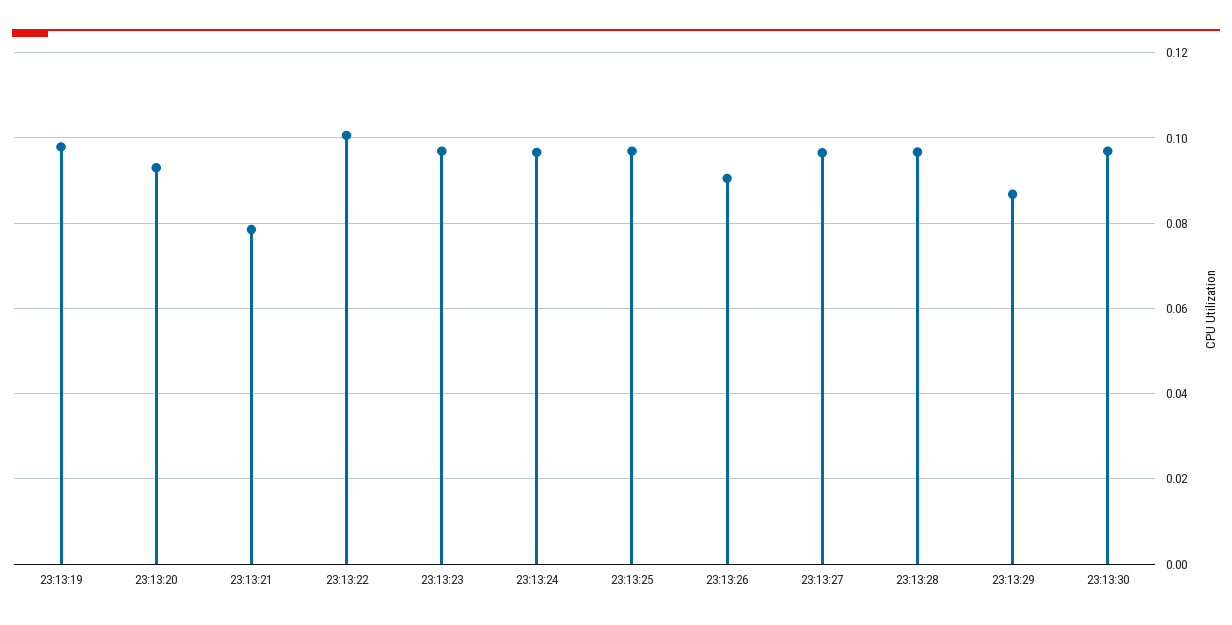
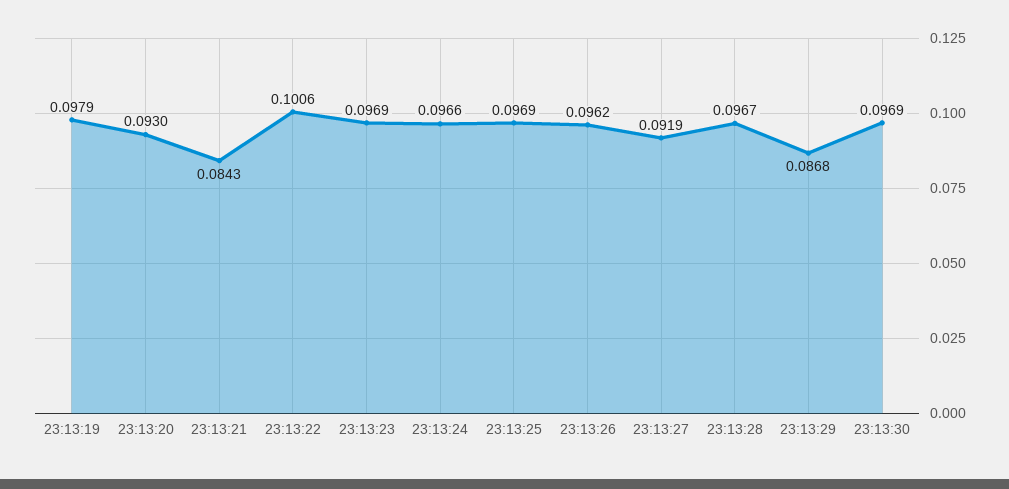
23:13:21: 0.078 -> 0.0843
23:13:26: 0.09 -> 0.0962
23:13:27: 0.096 -> 0.0919

